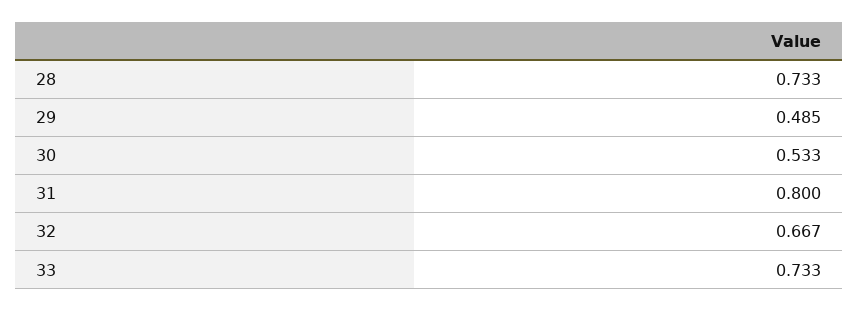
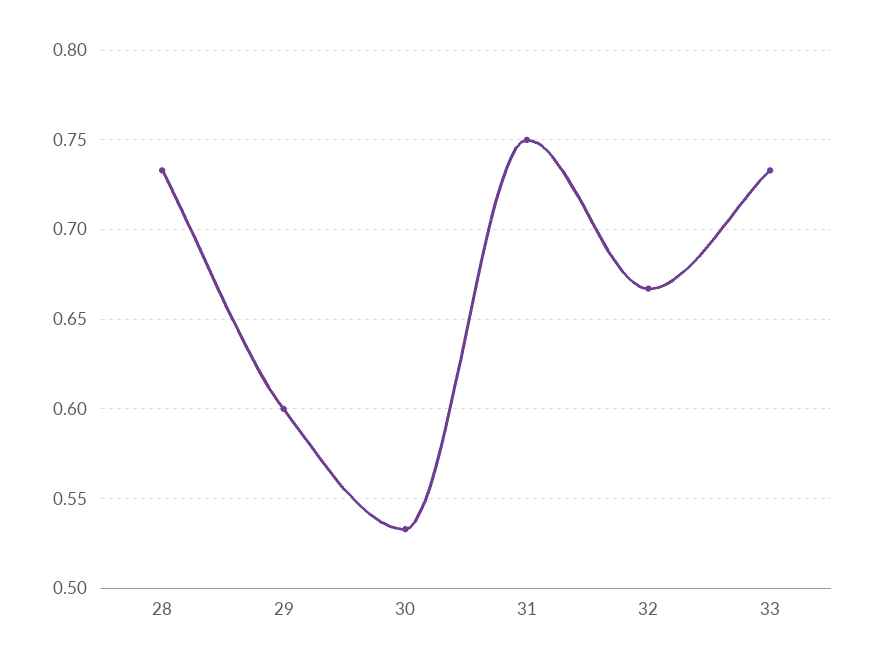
29: 0.485 -> 0.6
31: 0.8 -> 0.75

